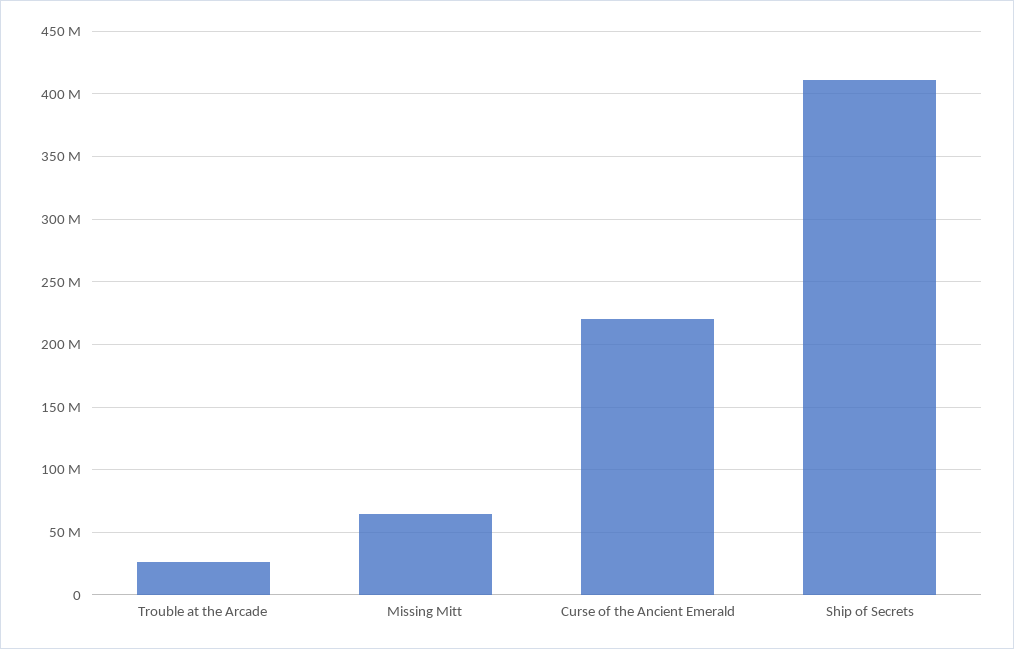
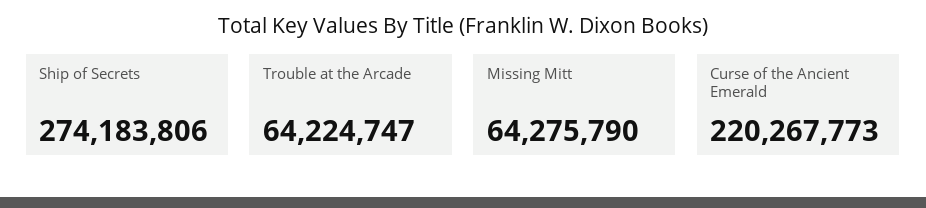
Trouble at the Arcade: 25000000 -> 64224747
Ship of Secrets: 410000000 -> 274183806

